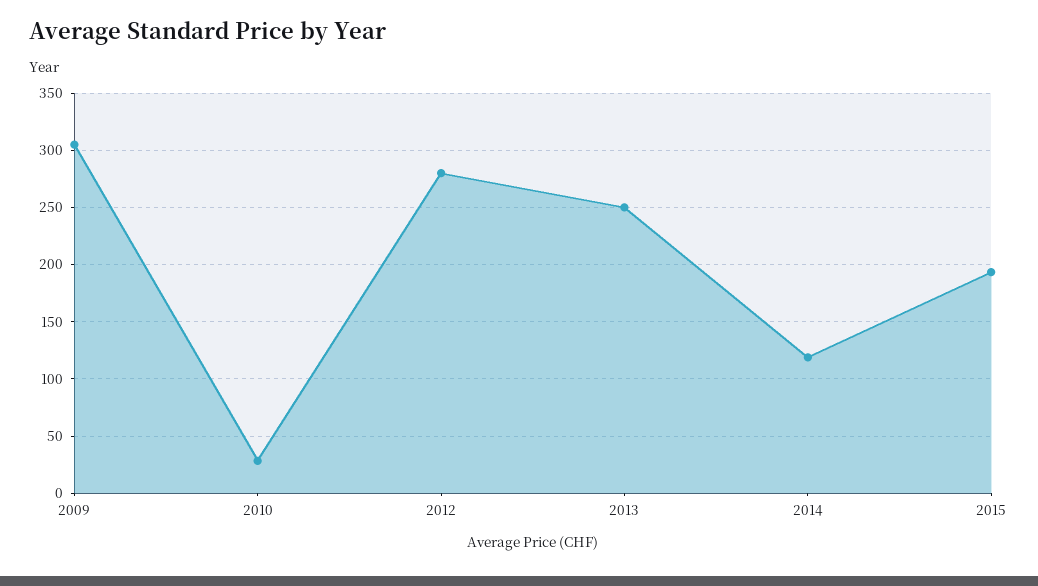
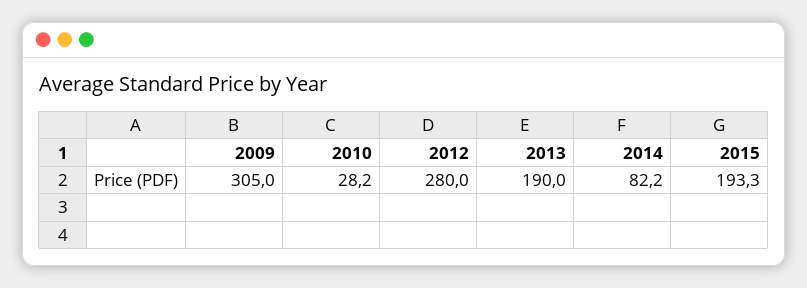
2013: 250 -> 190
2014: 120 -> 82.2

